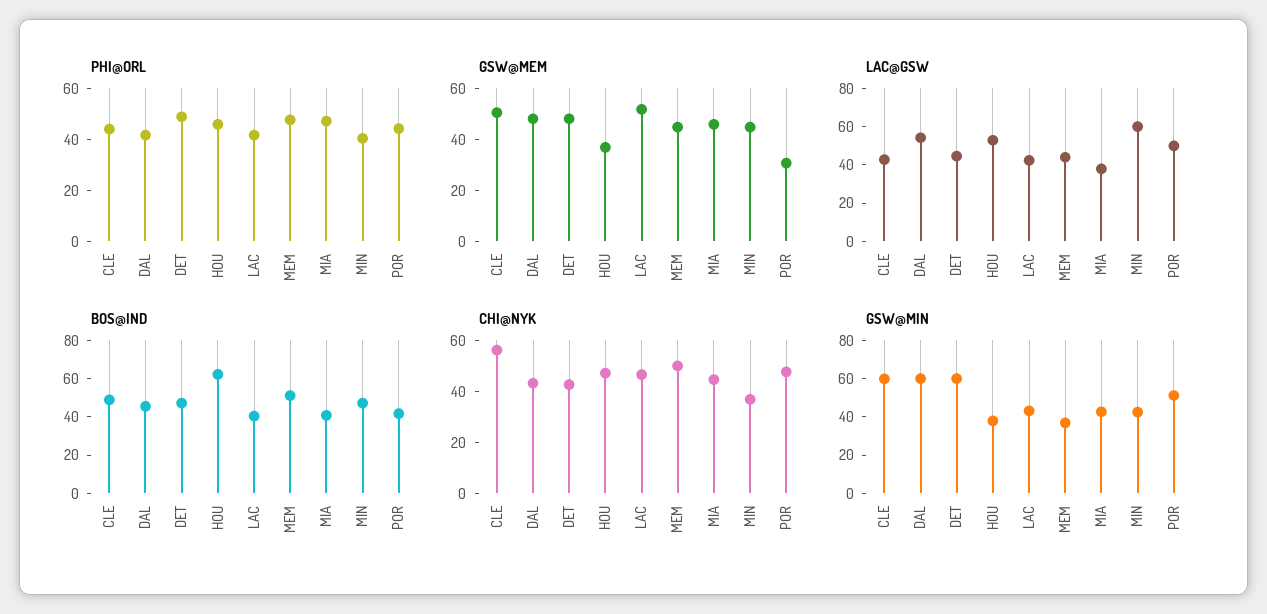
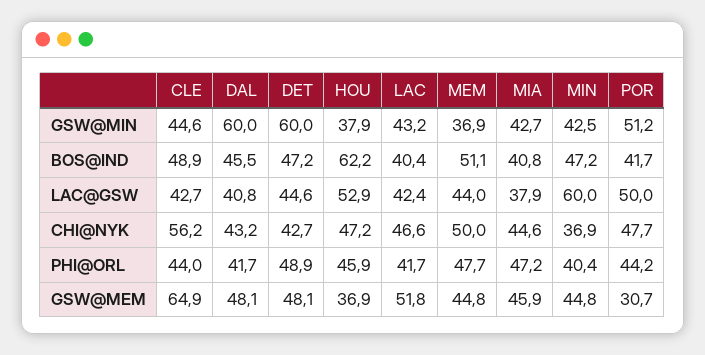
GSW@MEM, CLE: 50 -> 64.9
LAC@GSW, DAL: 55 -> 40.8
GSW@MIN, CLE: 60 -> 44.6

